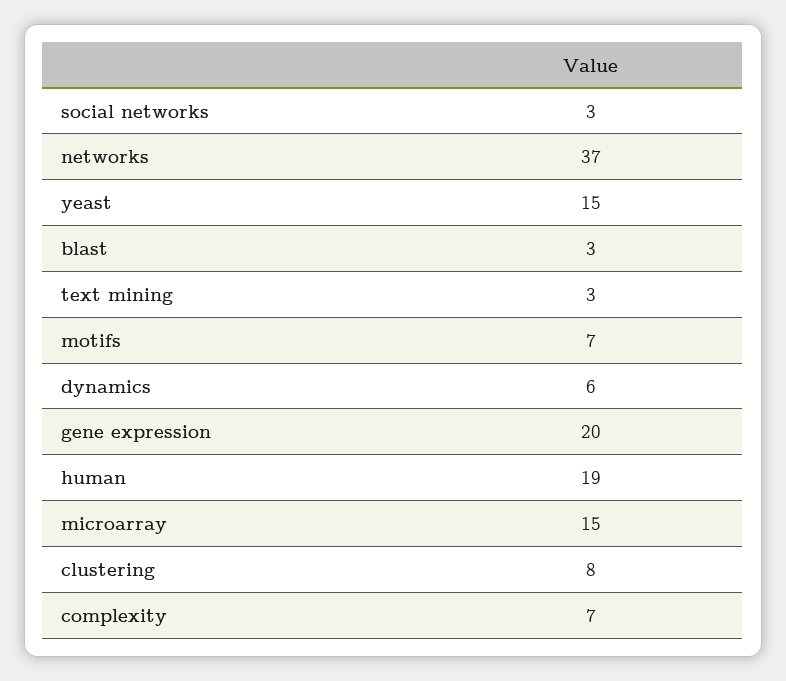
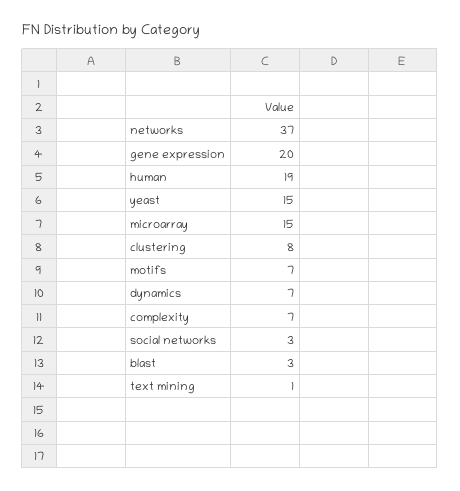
text mining: 3 -> 1
dynamics: 6 -> 7

